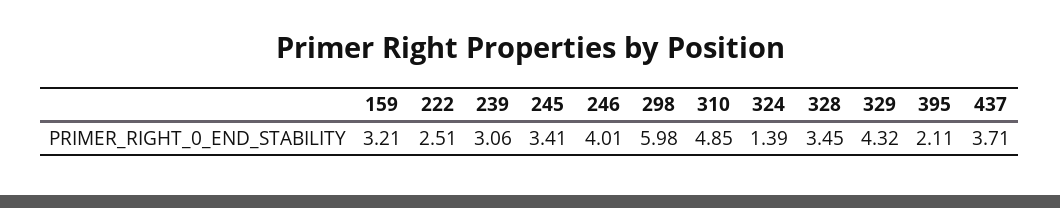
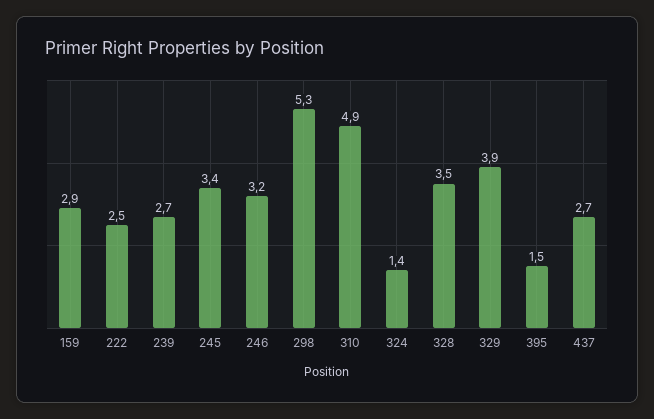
159: 3.21 -> 2.9
239: 3.06 -> 2.7
246: 4.01 -> 3.2
298: 5.98 -> 5.3
329: 4.32 -> 3.9
395: 2.11 -> 1.5
437: 3.71 -> 2.7

